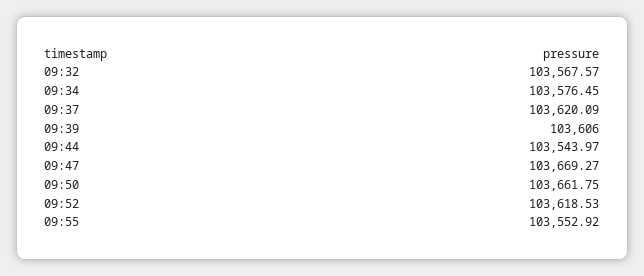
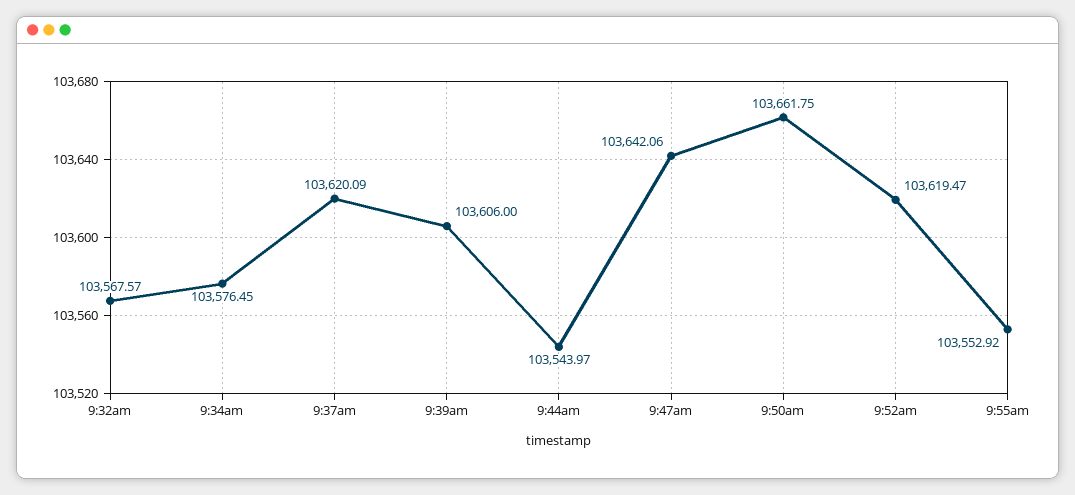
09:47: 103669.27 -> 103642.06
09:52: 103618.53 -> 103619.47

